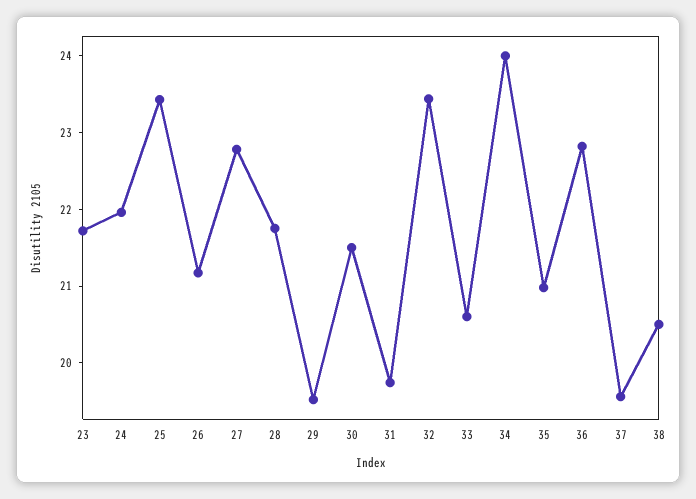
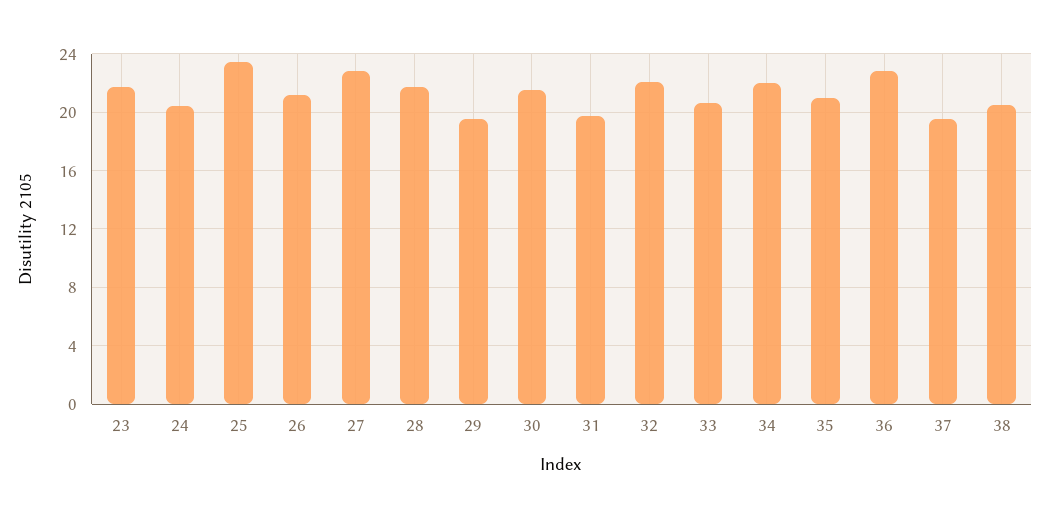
24: 22 -> 20.5
32: 23.4 -> 22
34: 24 -> 22

